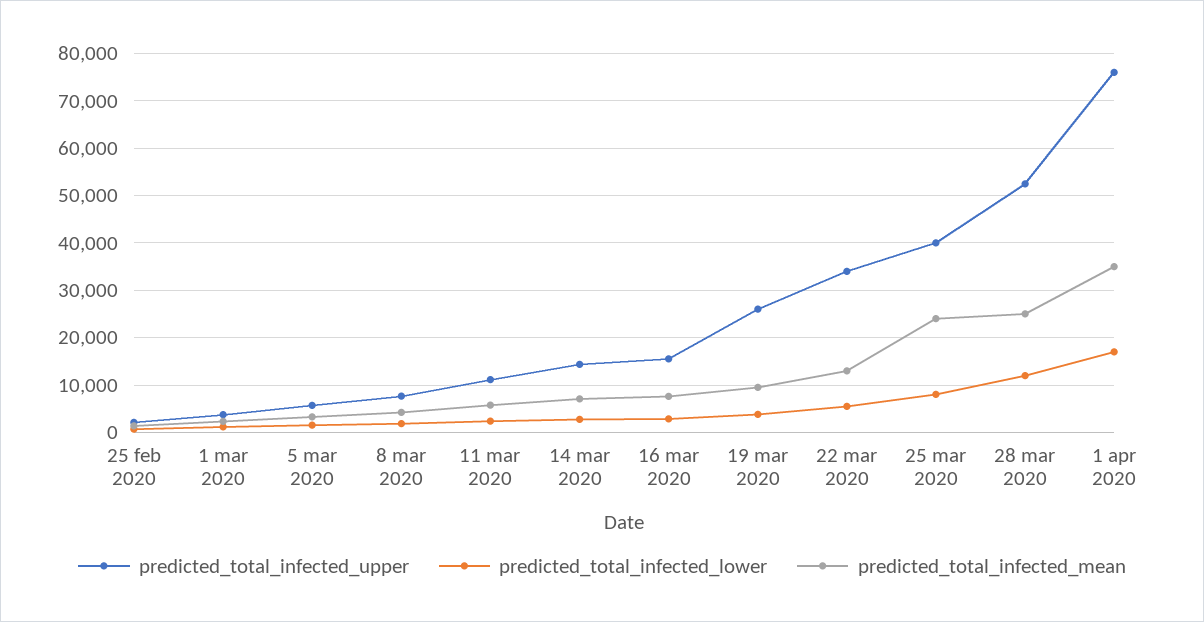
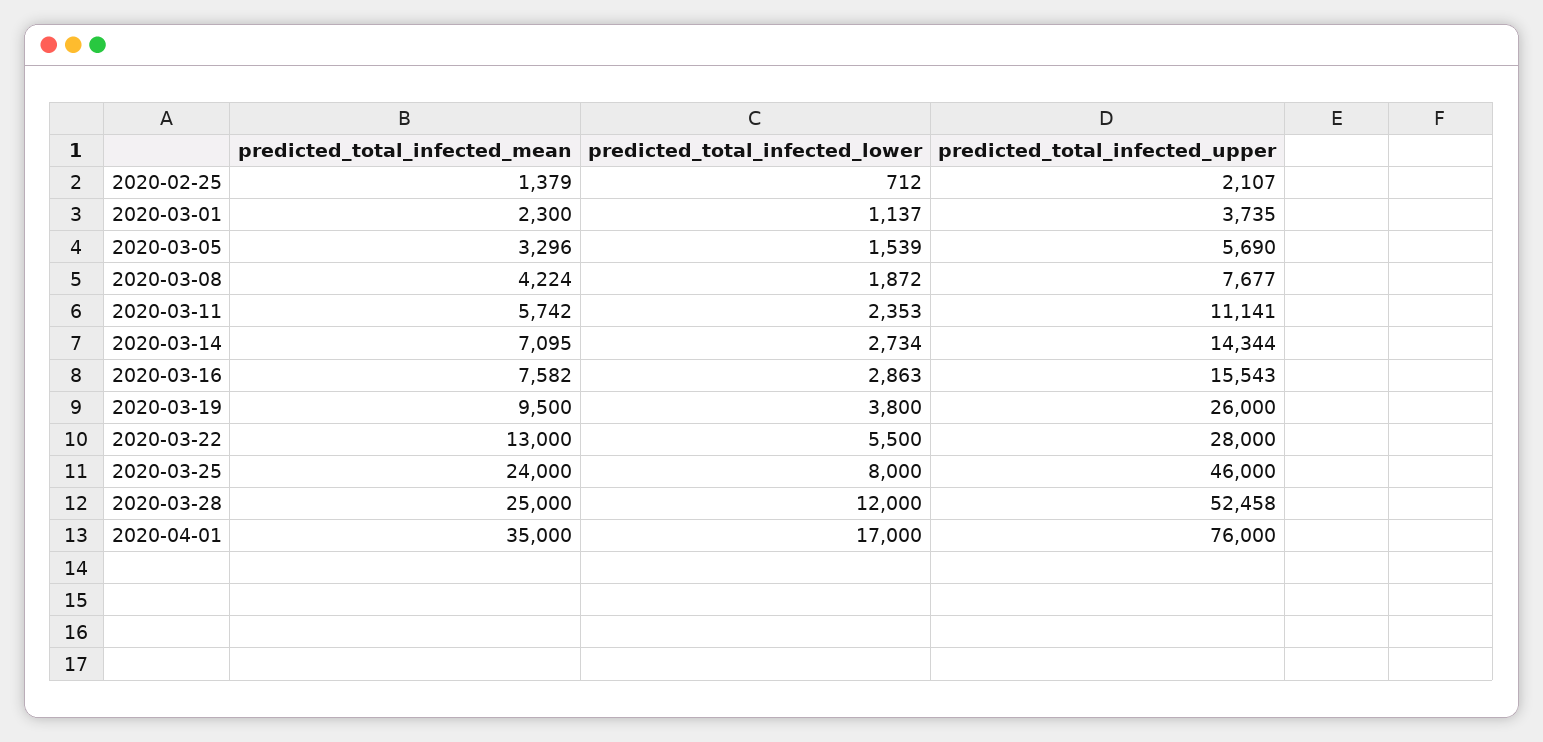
predicted_total_infected_upper, 22 mar 2020: 34000 -> 28000
predicted_total_infected_upper, 25 mar 2020: 40000 -> 46000

